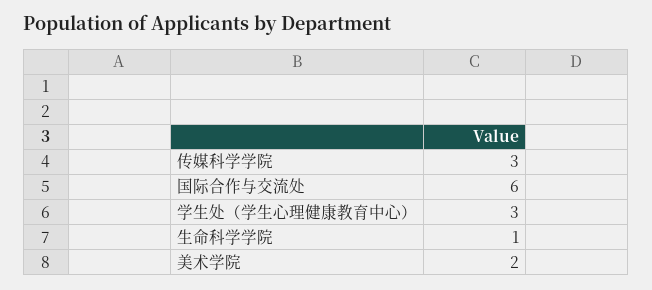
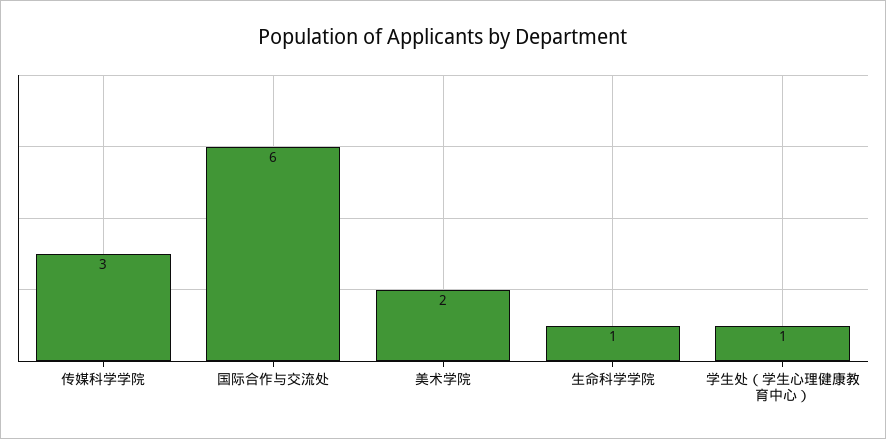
学生处（学生心理健康教育中心）: 3 -> 1

